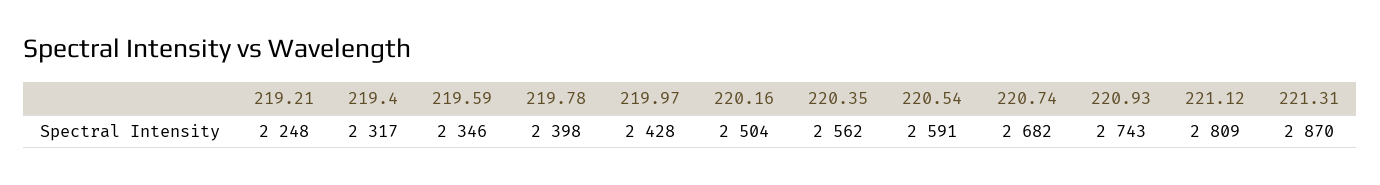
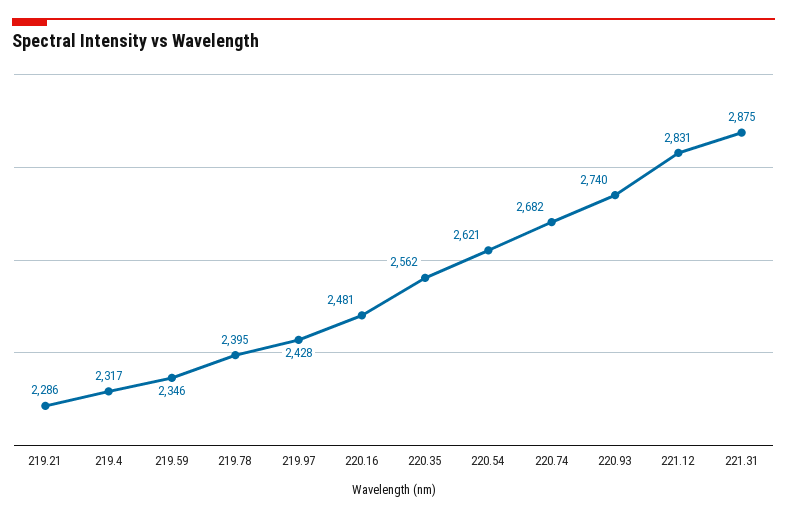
219.21: 2248 -> 2286
219.78: 2398 -> 2395
220.16: 2504 -> 2481
220.54: 2591 -> 2621
220.93: 2743 -> 2740
221.12: 2809 -> 2831
221.31: 2870 -> 2875

